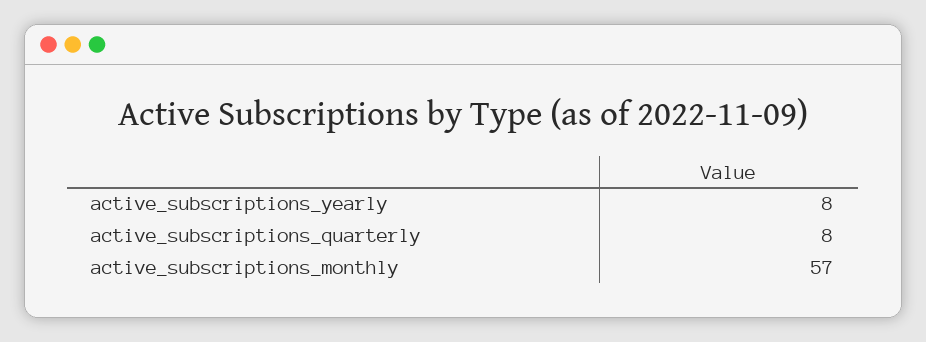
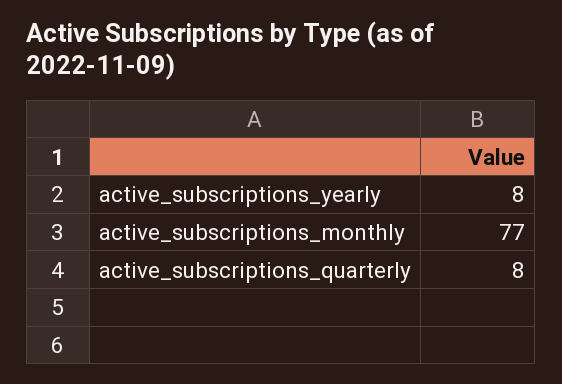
active_subscriptions_monthly: 57 -> 77

